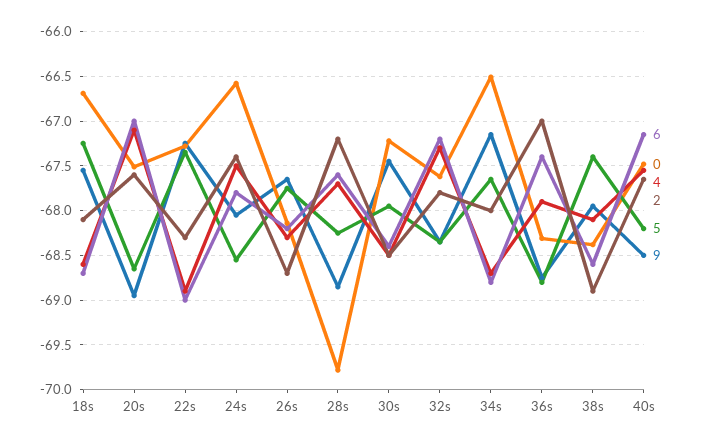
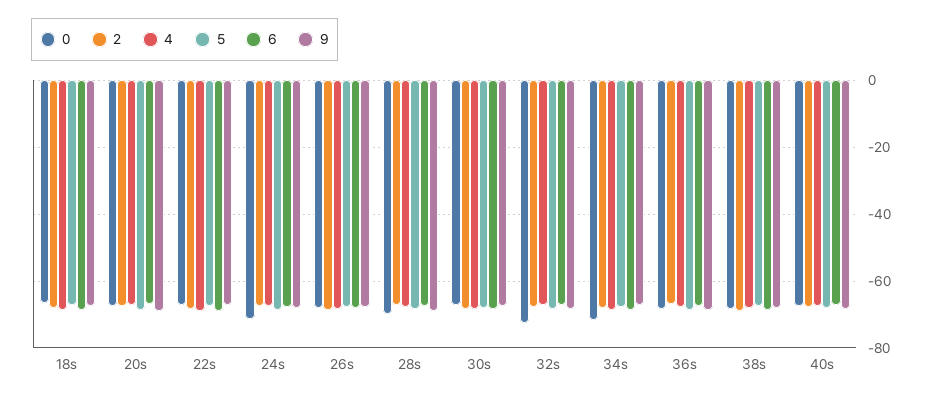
0, 24s: -66.6 -> -72
0, 32s: -67.6 -> -72
0, 34s: -66.5 -> -72

